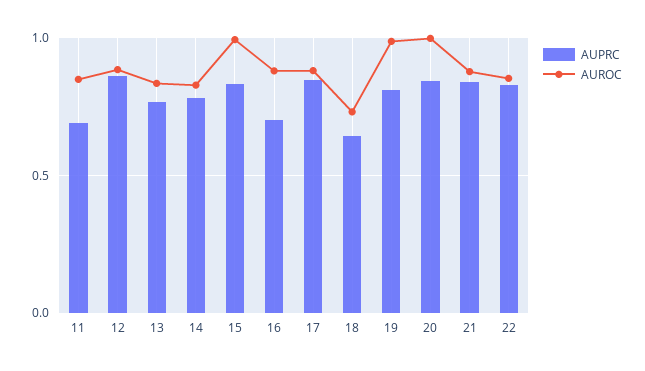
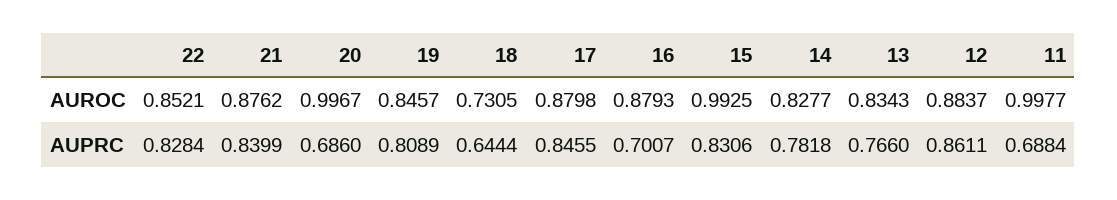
AUROC, 11: 0.85 -> 0.9977
AUROC, 19: 1 -> 0.8457
AUPRC, 20: 0.85 -> 0.686

